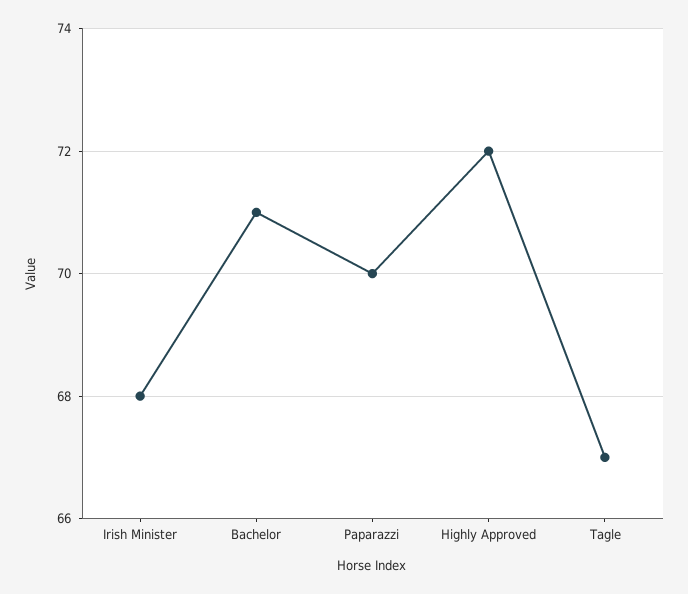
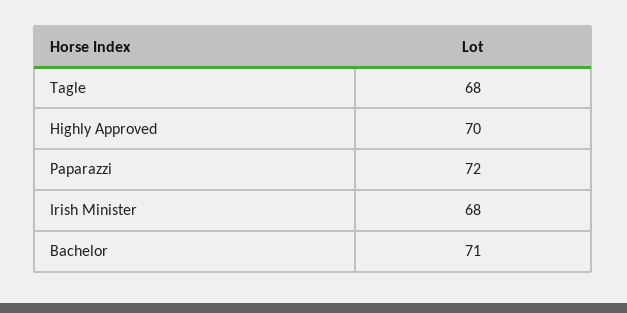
Paparazzi: 70 -> 72
Highly Approved: 72 -> 70
Tagle: 67 -> 68

